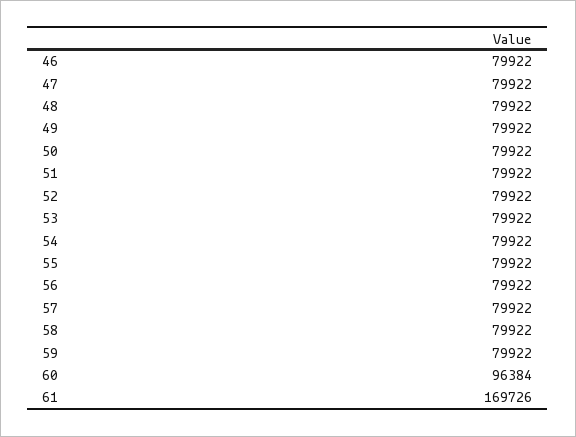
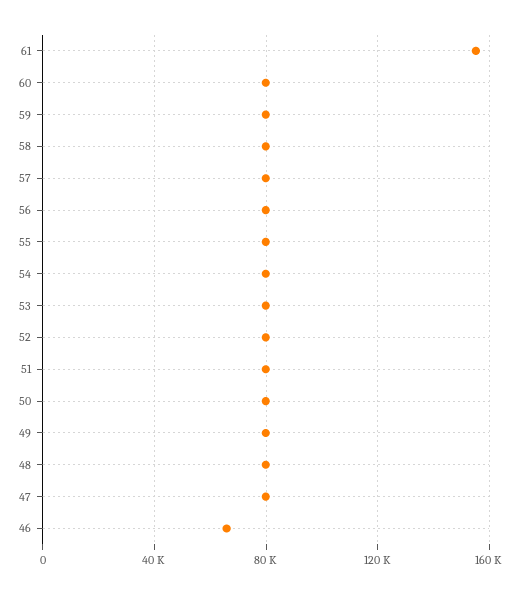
46: 79922 -> 65000
60: 96384 -> 80000
61: 169726 -> 155000

